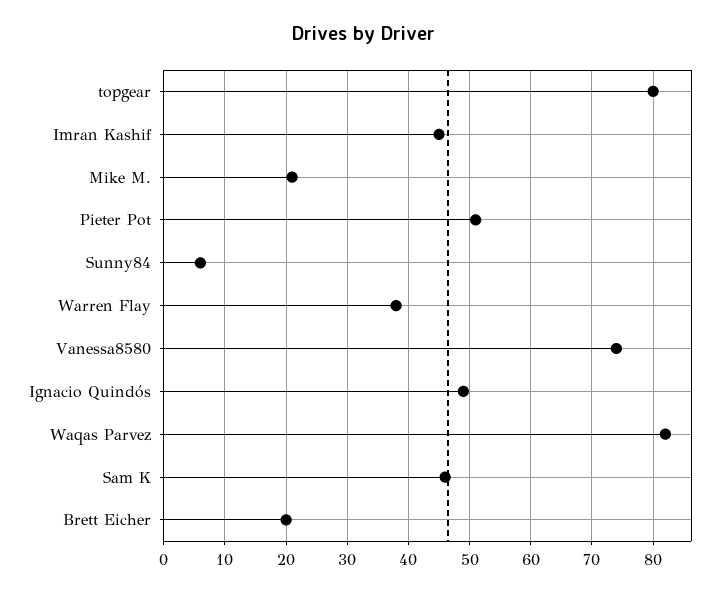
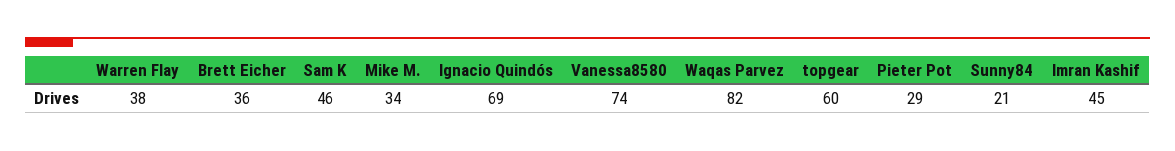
topgear: 80 -> 60
Mike M.: 21 -> 34
Pieter Pot: 51 -> 29
Sunny84: 6 -> 21
Ignacio Quindós: 49 -> 69
Brett Eicher: 20 -> 36

